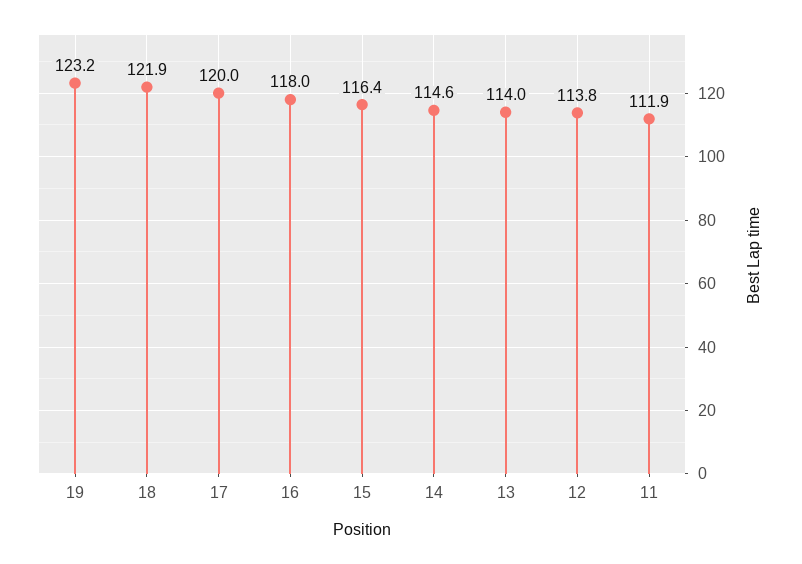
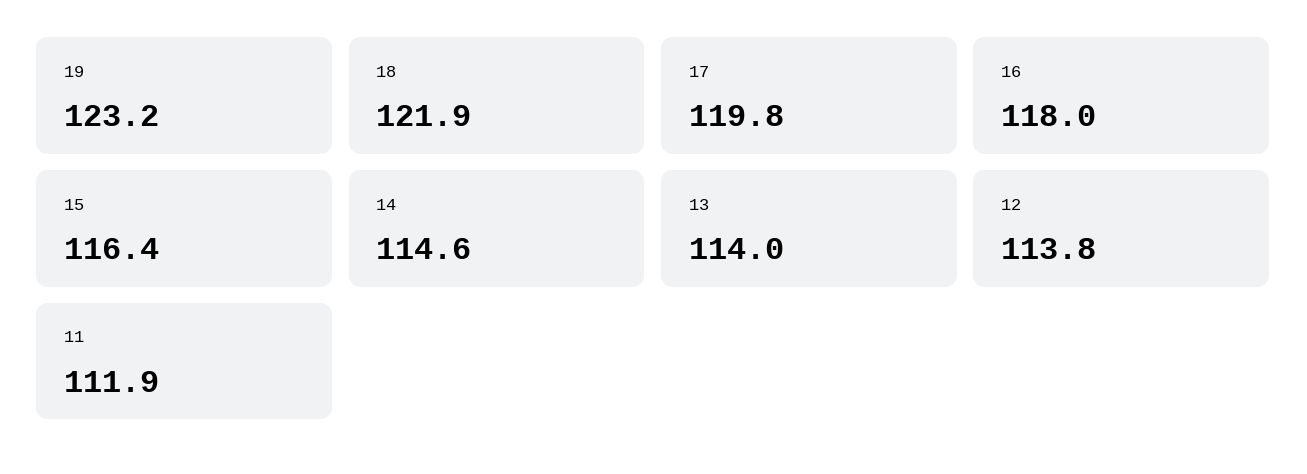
17: 120 -> 119.8

